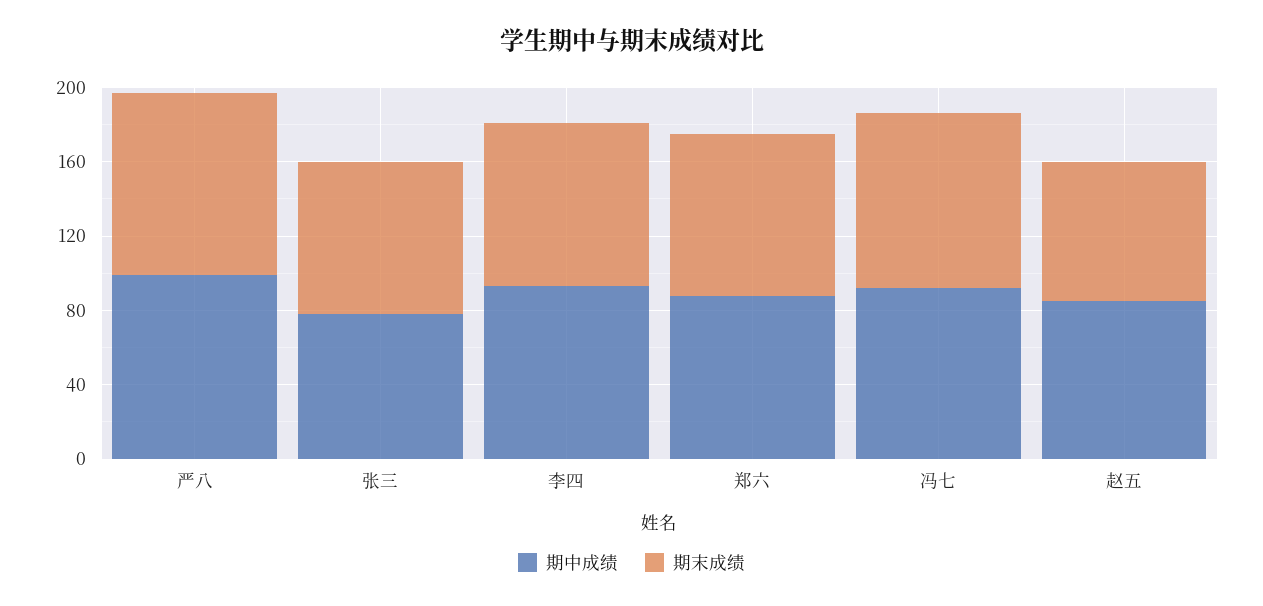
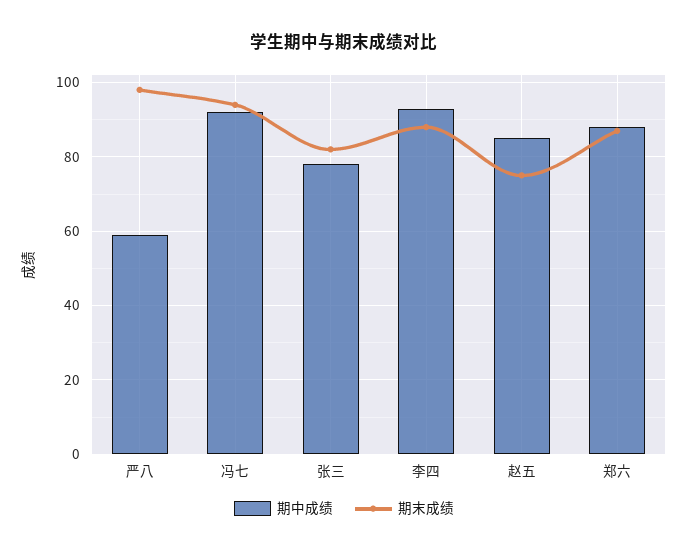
期中成绩, 严八: 100 -> 60

